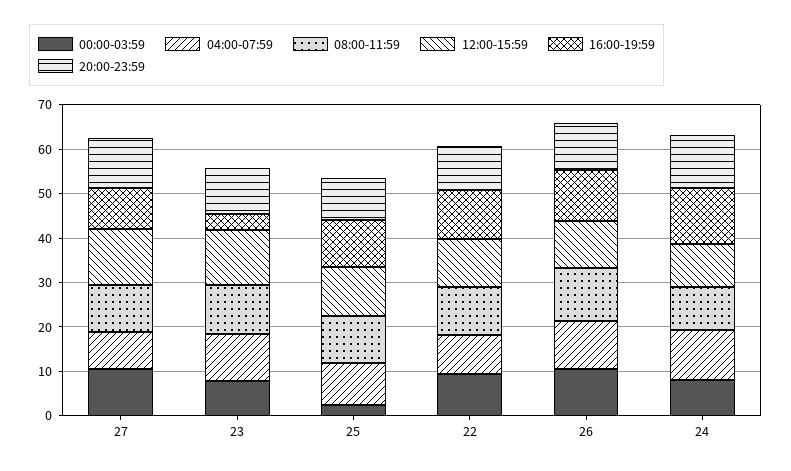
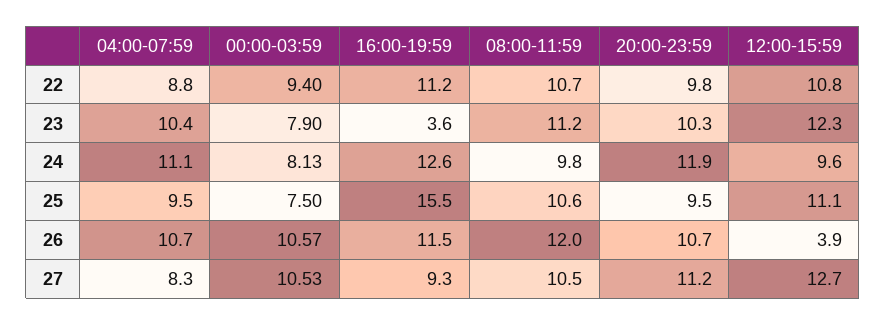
00:00-03:59, 25: 2 -> 7.5
16:00-19:59, 25: 10 -> 15.5
12:00-15:59, 26: 10 -> 3.9

